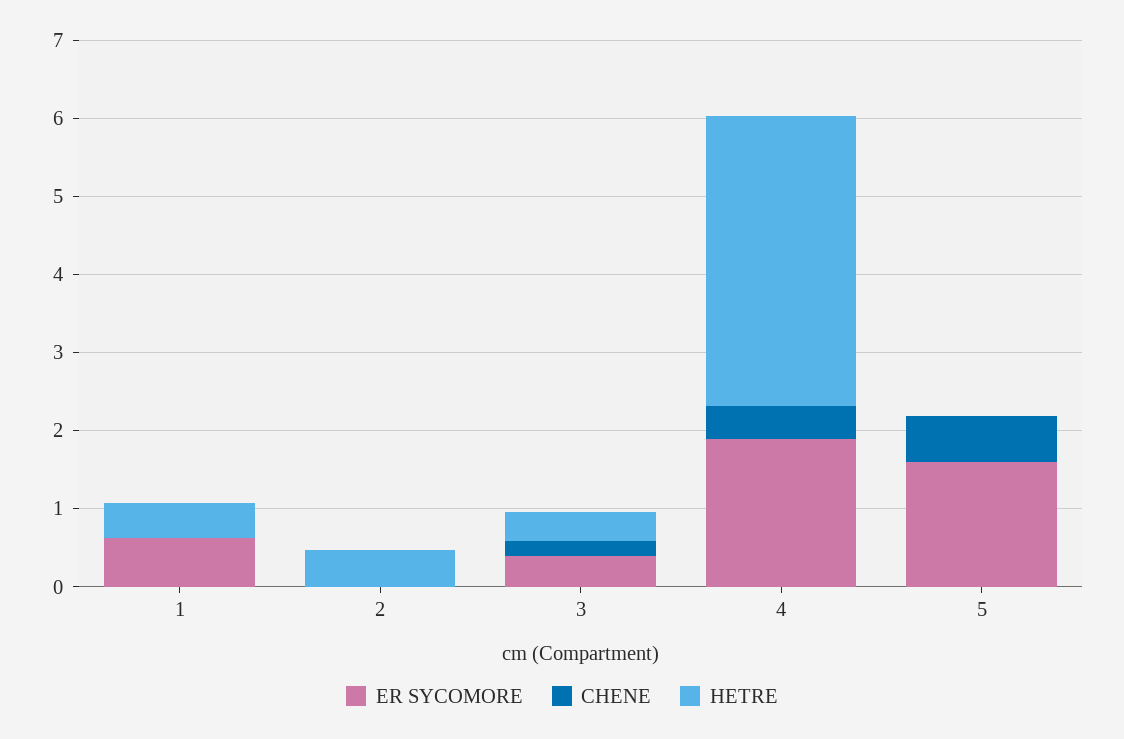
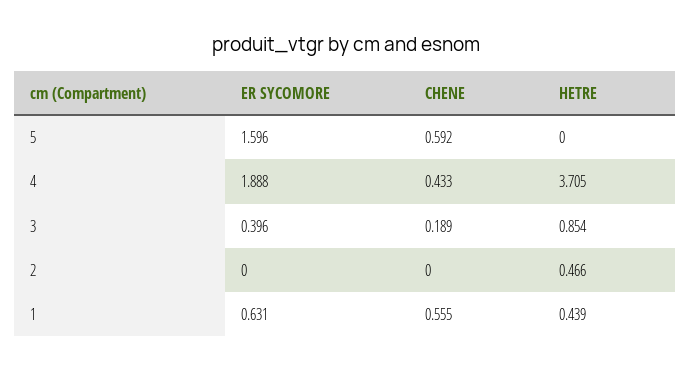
CHENE, 1: 0 -> 0.555
HETRE, 3: 0.4 -> 0.854

